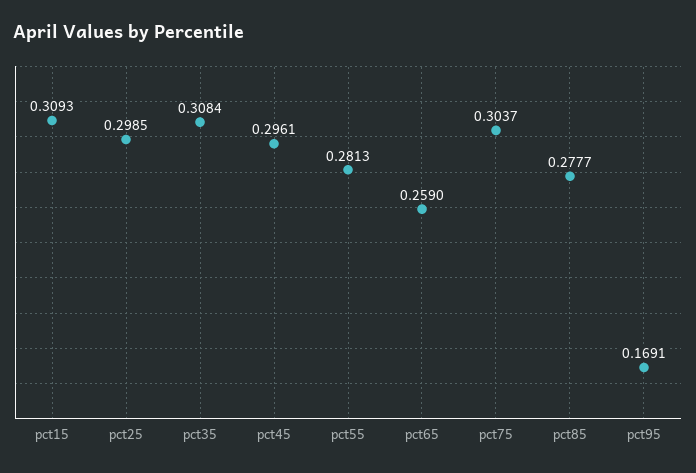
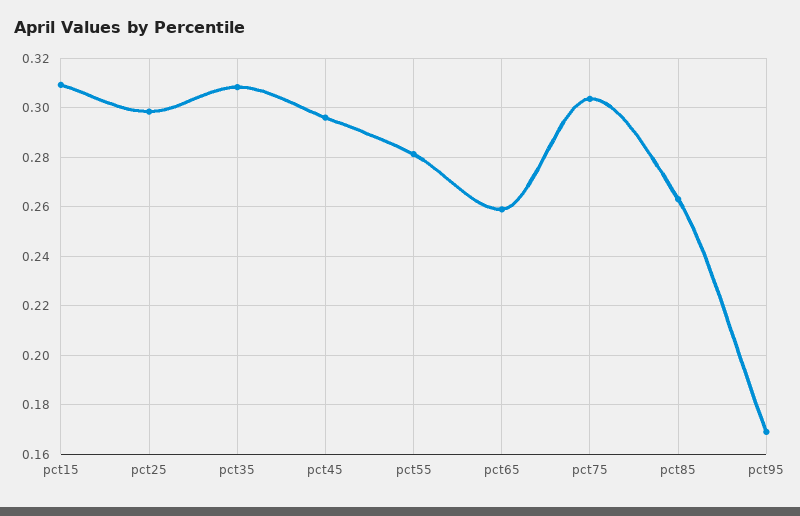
pct85: 0.2777 -> 0.2625

